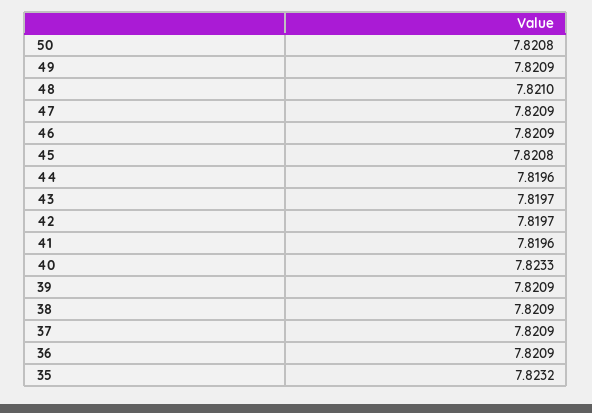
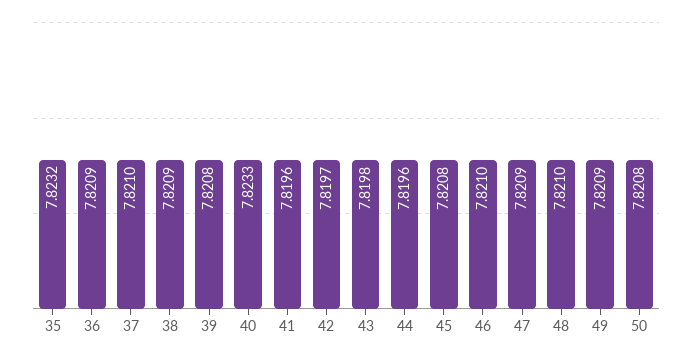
46: 7.8209 -> 7.821
43: 7.8197 -> 7.8198
39: 7.8209 -> 7.8208
37: 7.8209 -> 7.821

